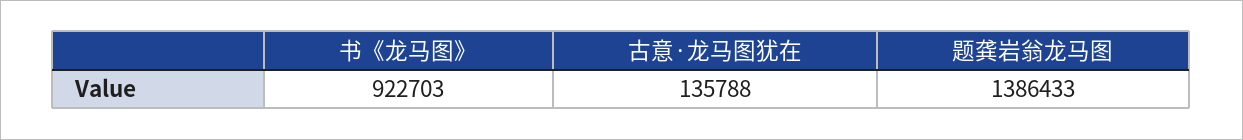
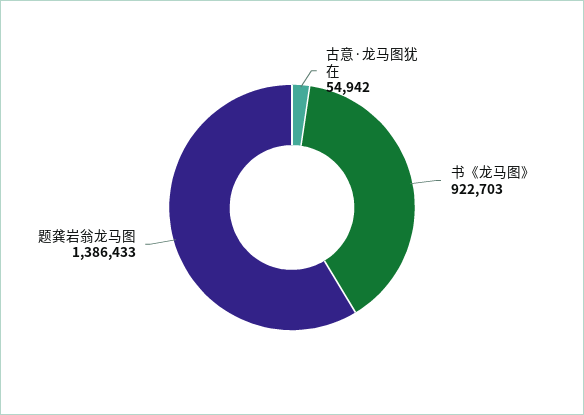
古意·龙马图犹在: 135788 -> 54942

